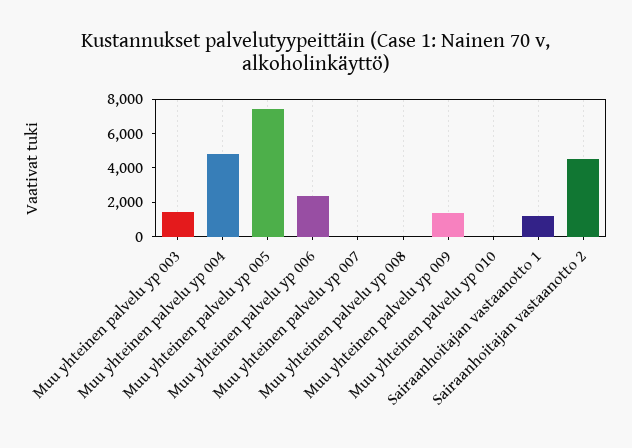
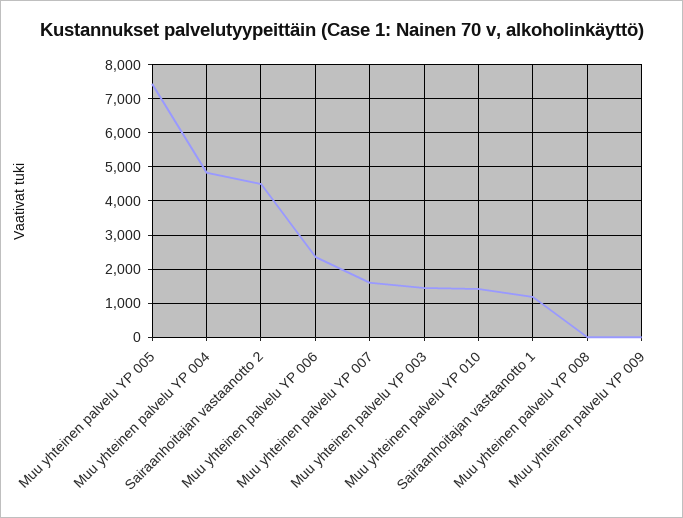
Muu yhteinen palvelu yp 007: 0 -> 1600
Muu yhteinen palvelu yp 009: 1500 -> 0
Muu yhteinen palvelu yp 010: 0 -> 1400

